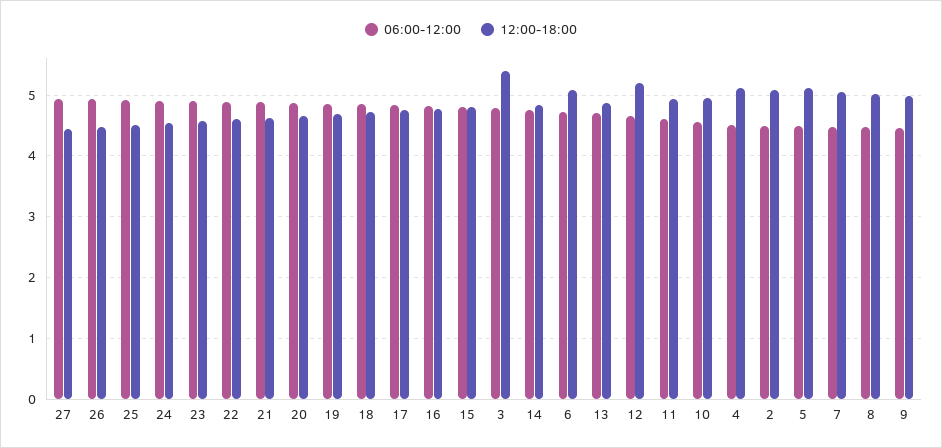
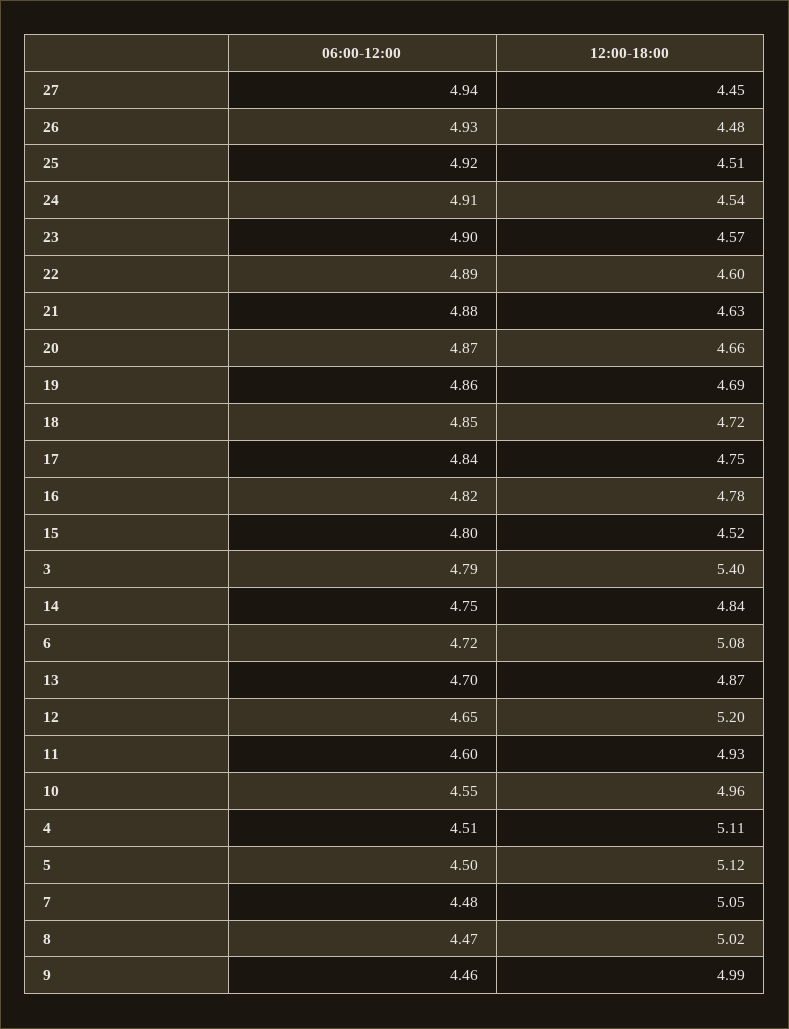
12:00-18:00, 15: 4.8 -> 4.52
06:00-12:00, 2: 4.5 -> none
12:00-18:00, 2: 5.1 -> none

